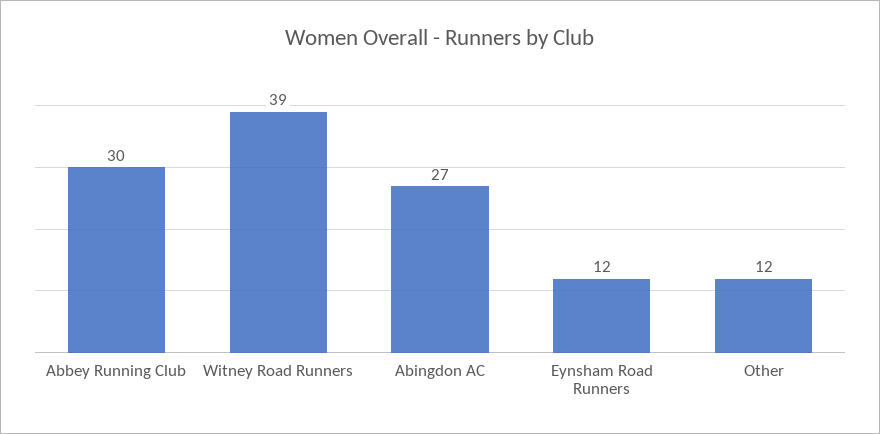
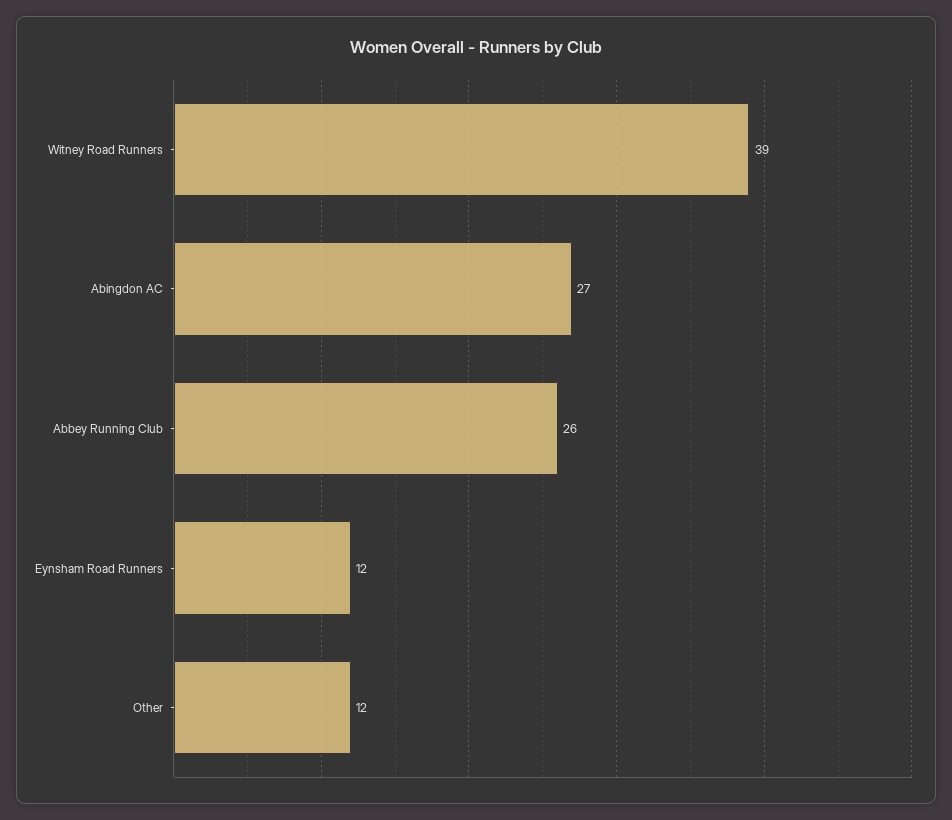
Abbey Running Club: 30 -> 26

